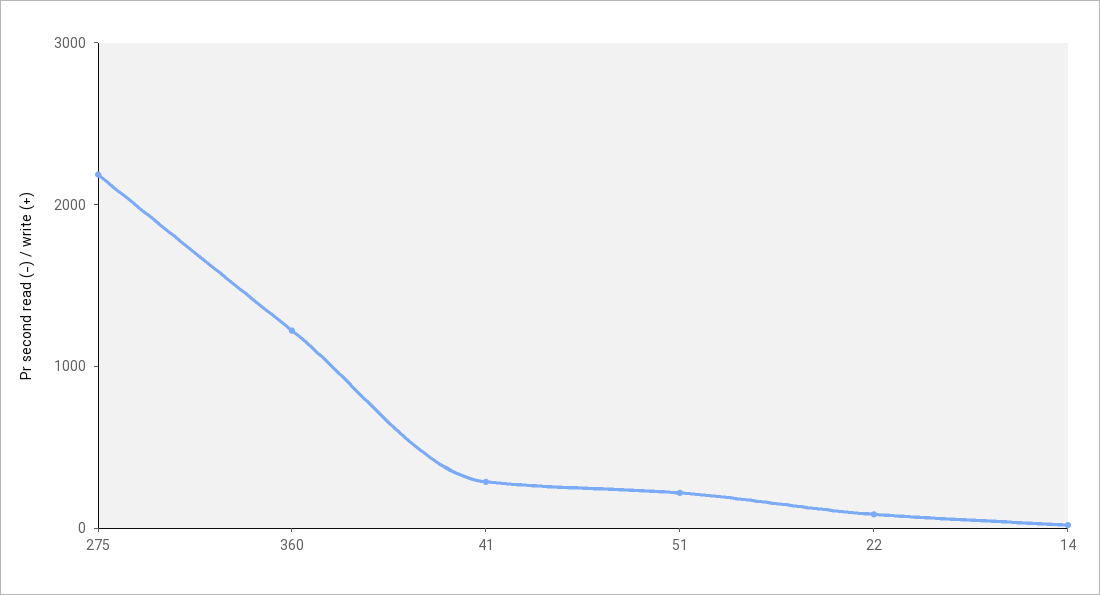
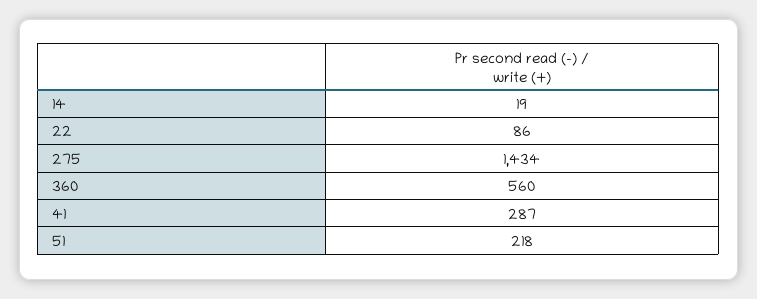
275: 2200 -> 1434
360: 1200 -> 560

